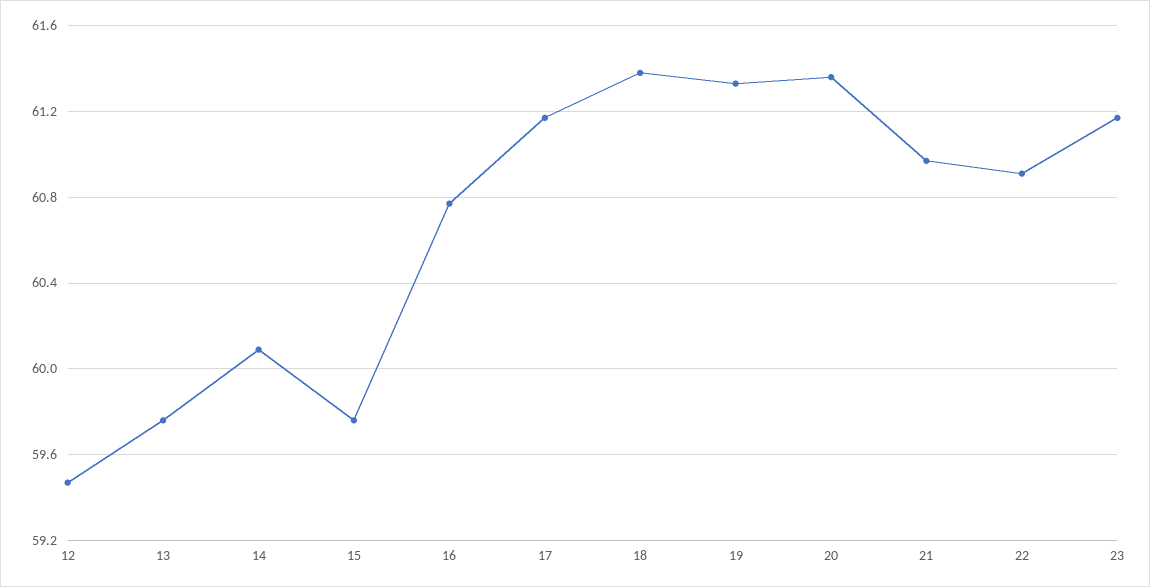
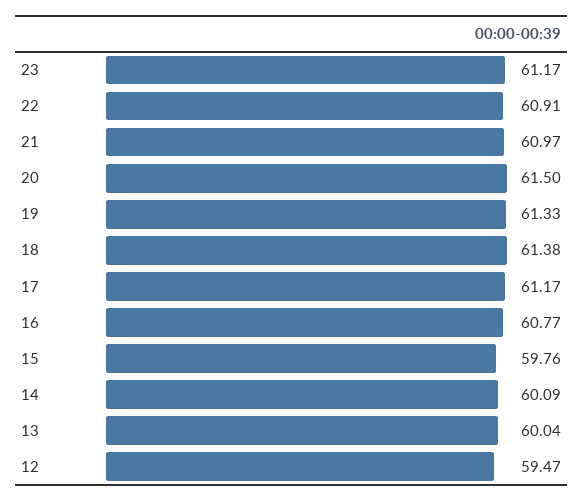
13: 59.75 -> 60.04
20: 61.35 -> 61.5

